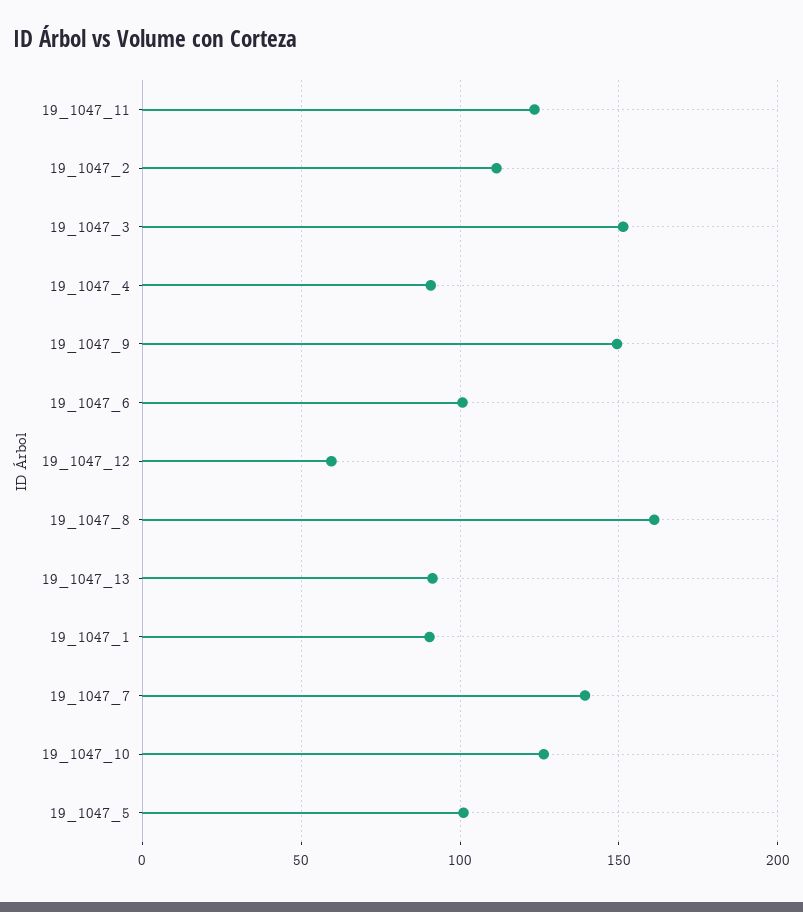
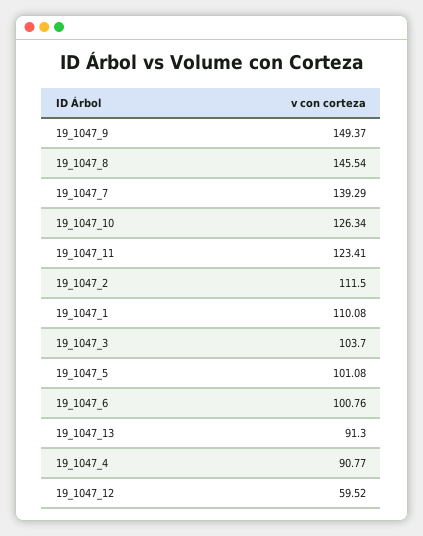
19_1047_3: 150 -> 103.7
19_1047_8: 160 -> 145.54
19_1047_1: 90 -> 110.08

